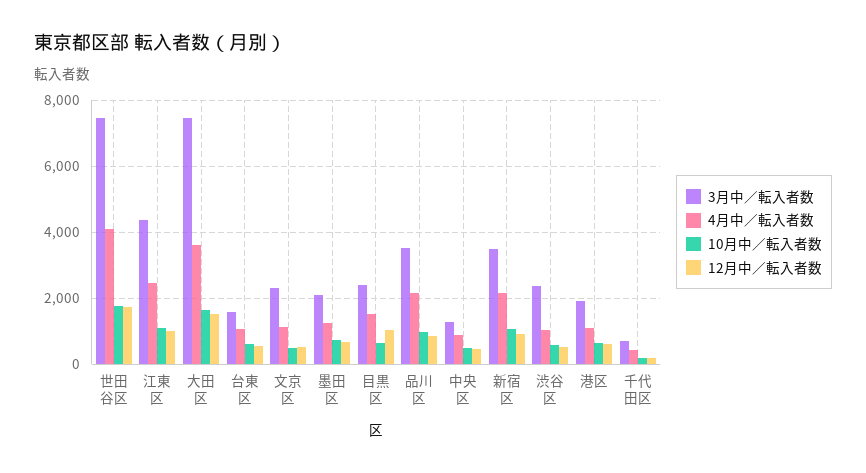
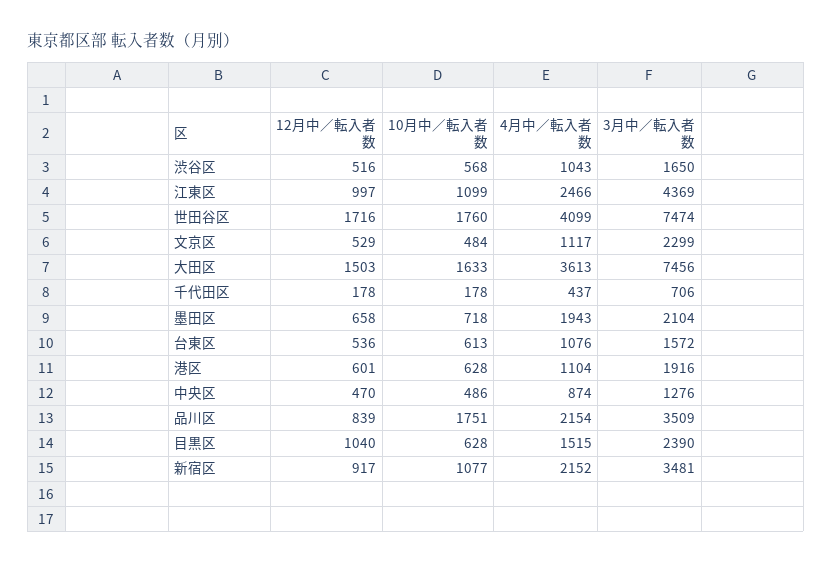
4月中／転入者数, 墨田区: 1200 -> 1943
10月中／転入者数, 品川区: 1000 -> 1751
3月中／転入者数, 渋谷区: 2400 -> 1650

